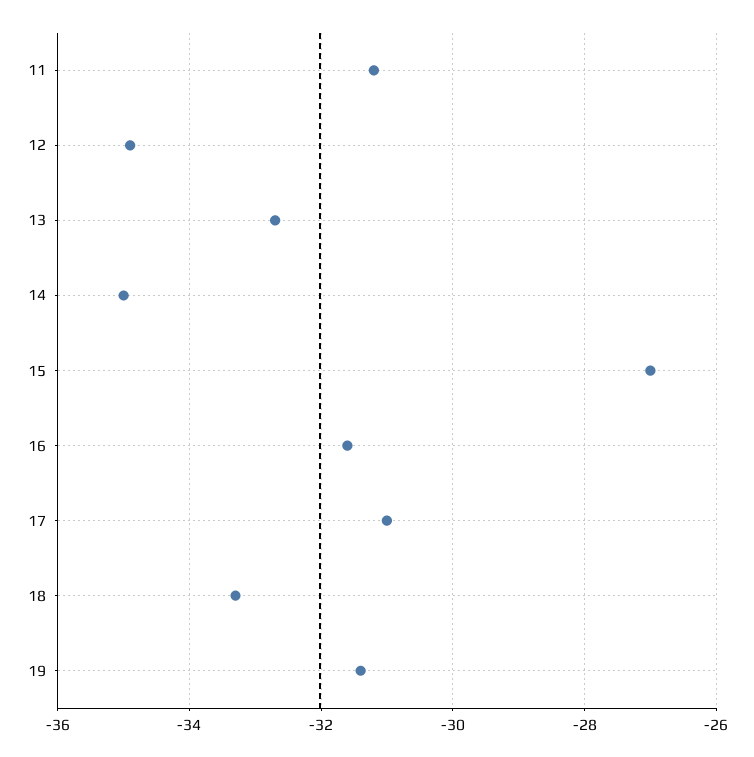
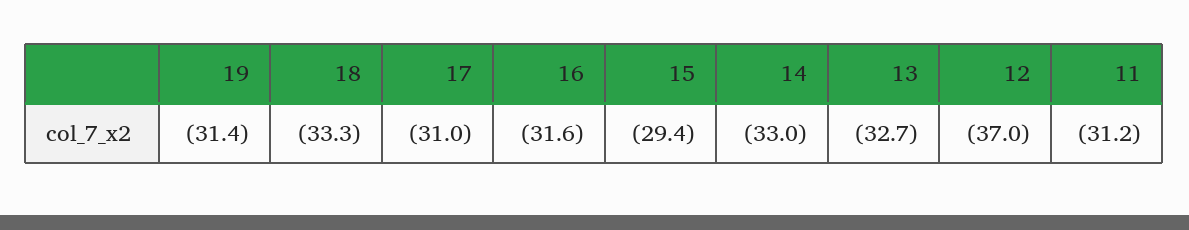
12: -35 -> -37
14: -35 -> -33
15: -27 -> -29.4

